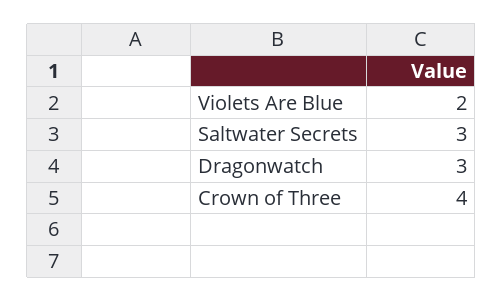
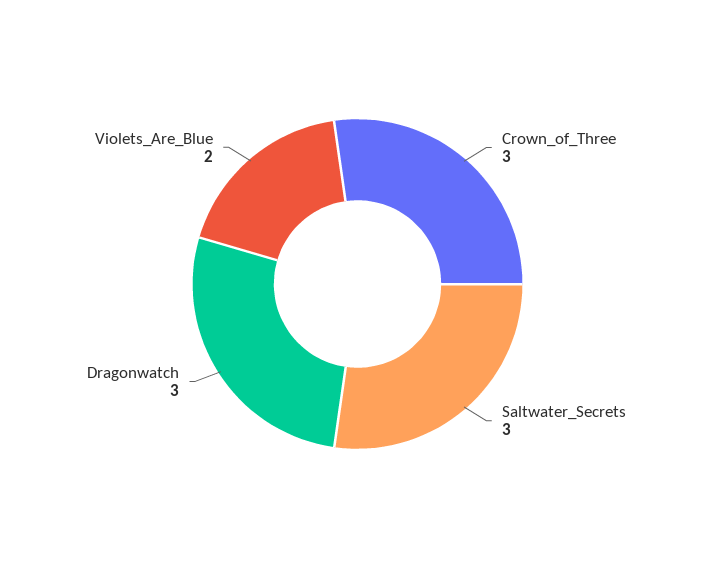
Crown of Three: 4 -> 3

